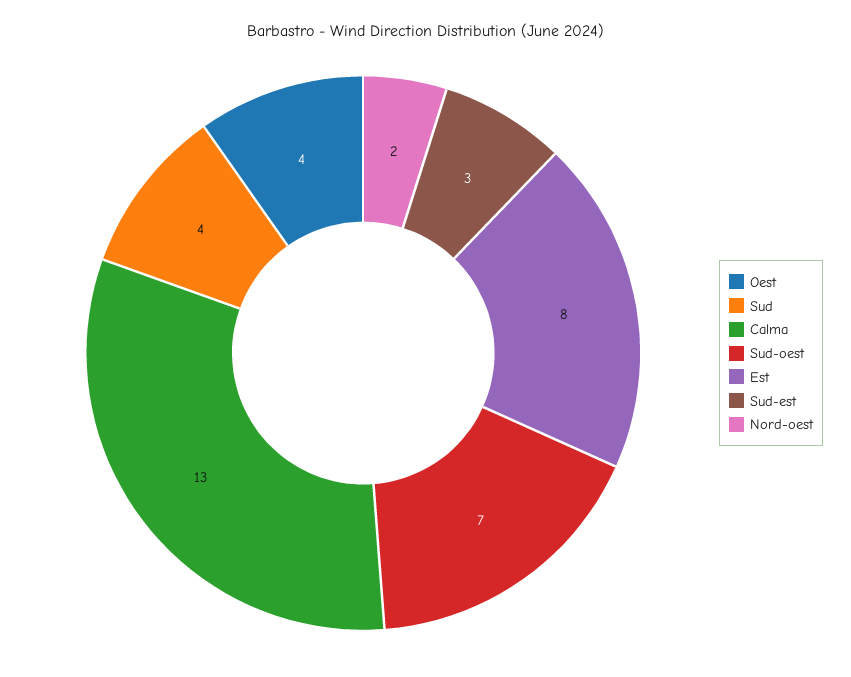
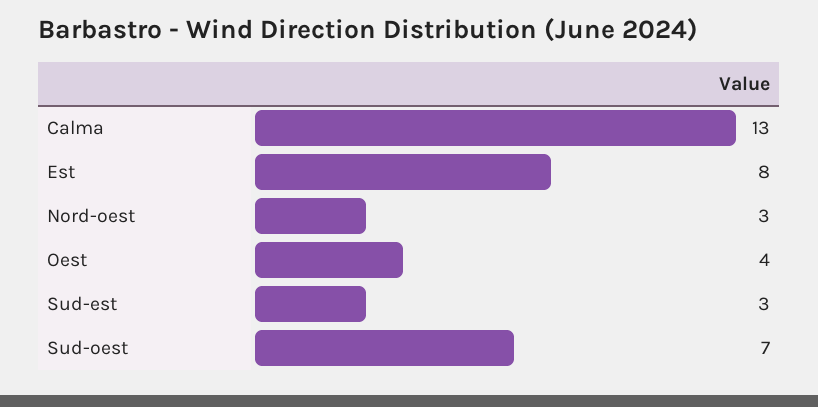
Sud: 4 -> none
Nord-oest: 2 -> 3

